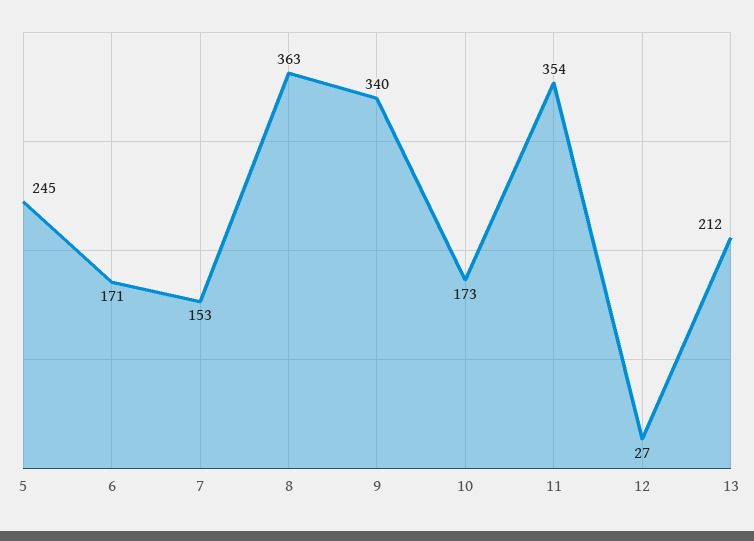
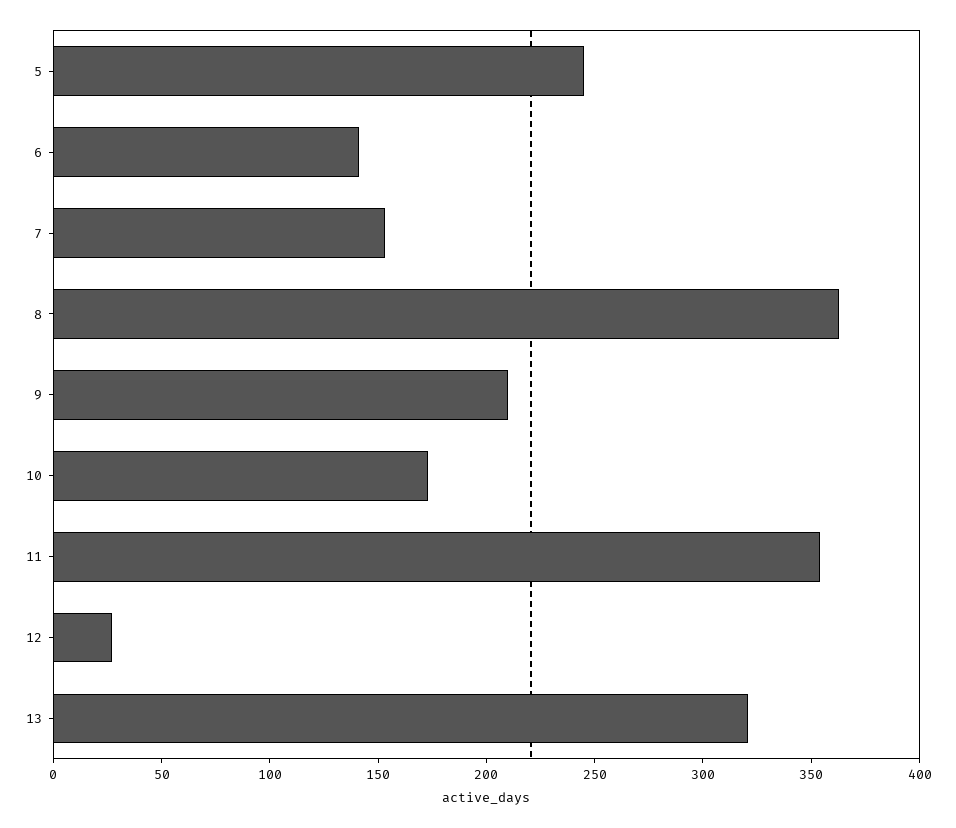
6: 171 -> 140
9: 340 -> 210
13: 212 -> 320

